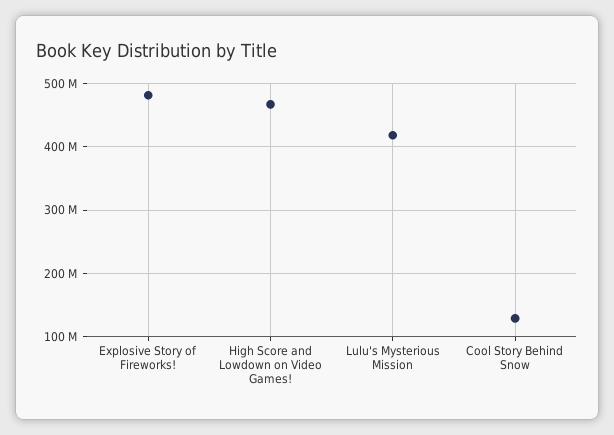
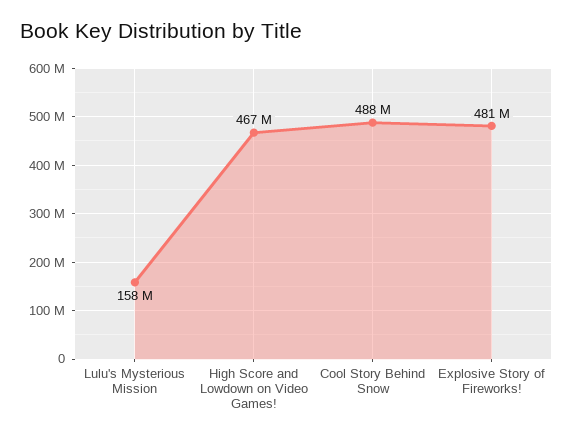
Lulu's Mysterious Mission: 420000000 -> 158000000
Cool Story Behind Snow: 130000000 -> 488000000

